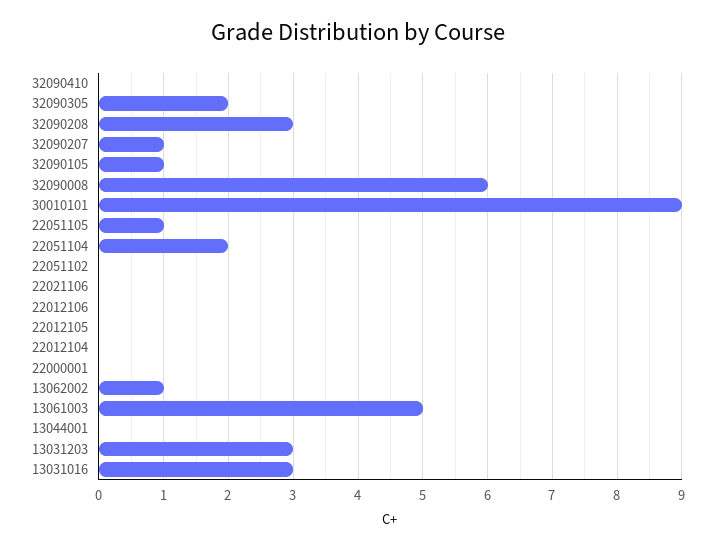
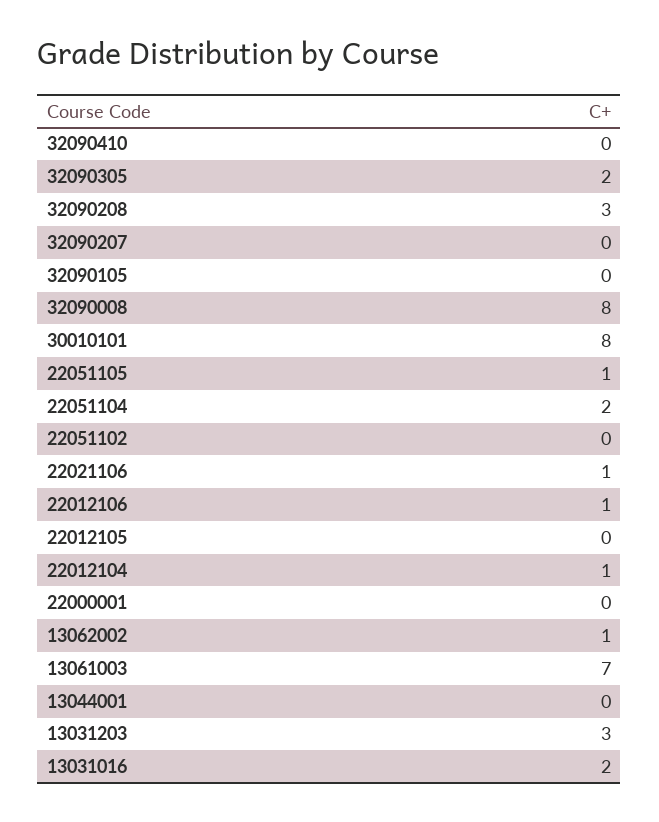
32090207: 1 -> 0
32090105: 1 -> 0
32090008: 6 -> 8
30010101: 9 -> 8
22021106: 0 -> 1
22012106: 0 -> 1
22012104: 0 -> 1
13061003: 5 -> 7
13031016: 3 -> 2

